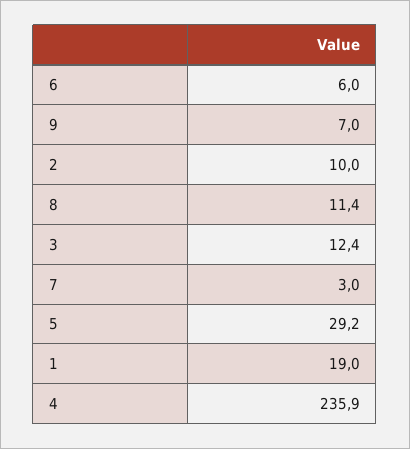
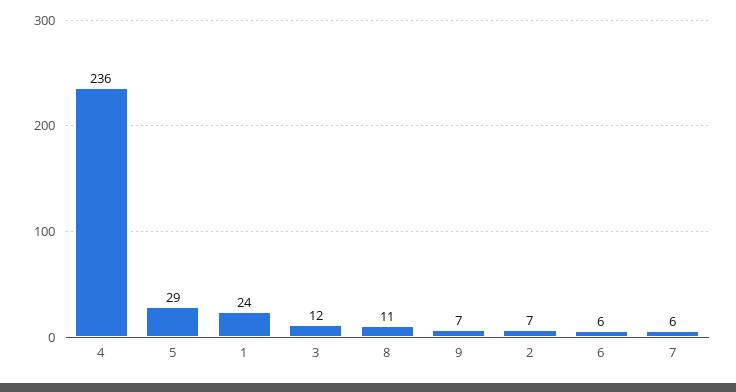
2: 10 -> 7
7: 3 -> 6
1: 19 -> 24

